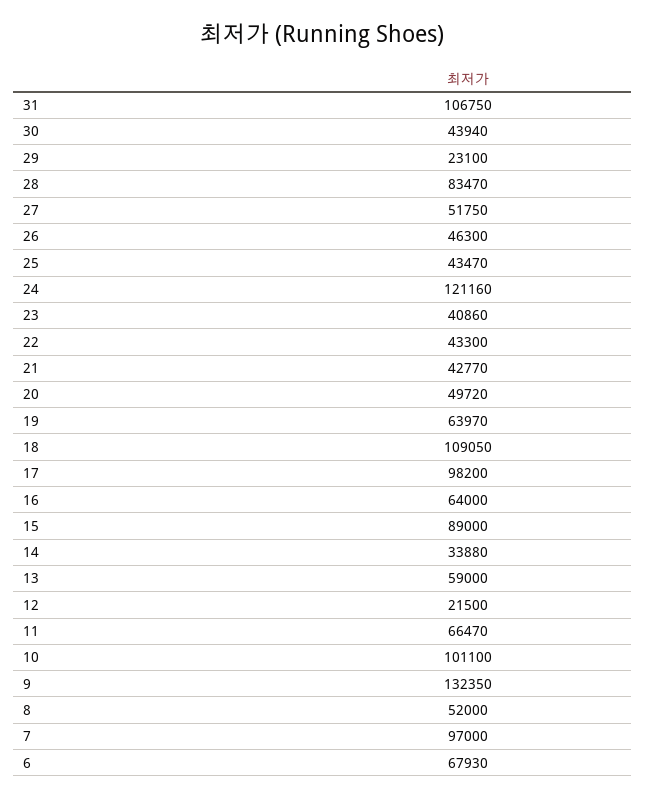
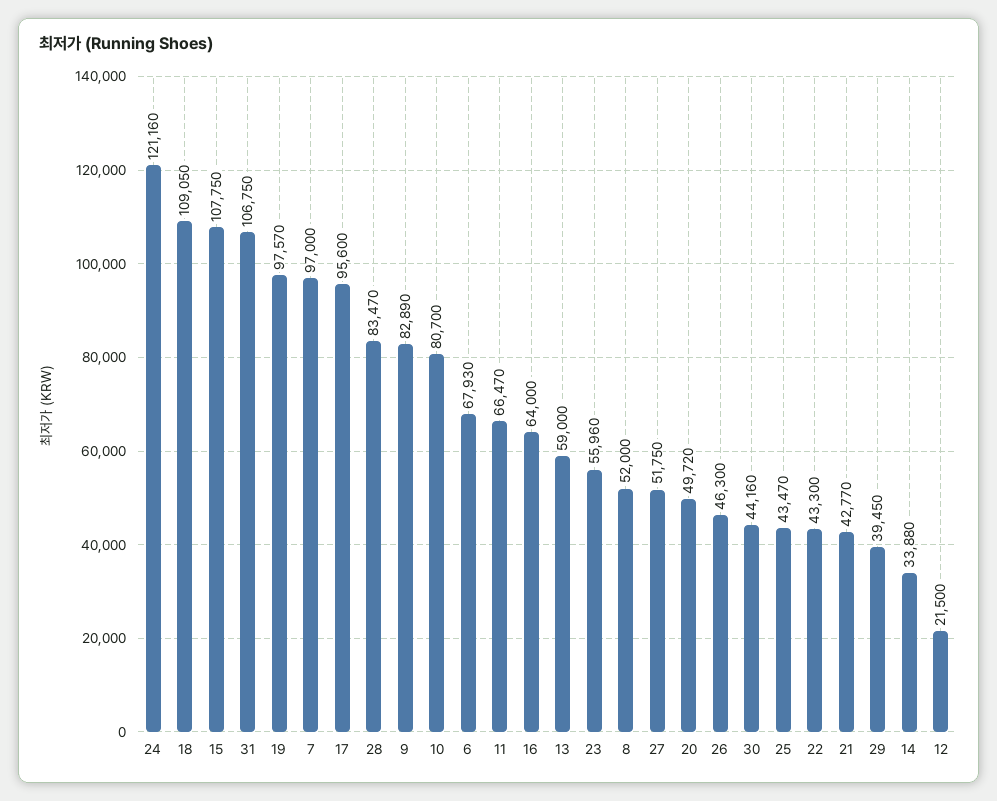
30: 43940 -> 44160
29: 23100 -> 39450
23: 40860 -> 55960
19: 63970 -> 97570
17: 98200 -> 95600
15: 89000 -> 107750
10: 101100 -> 80700
9: 132350 -> 82890

